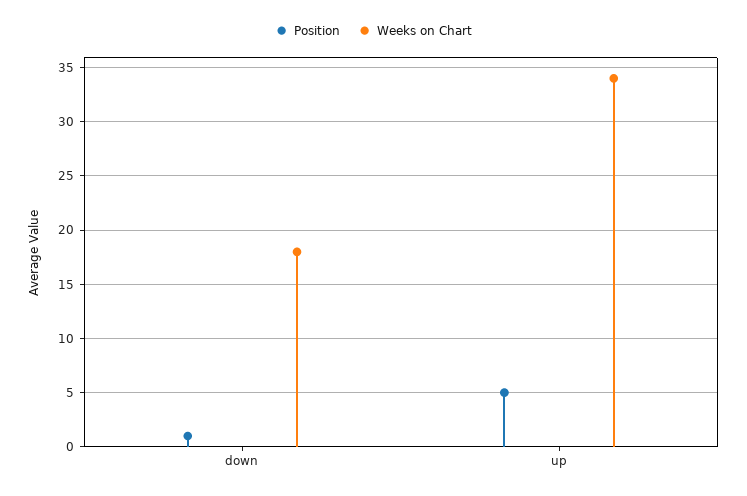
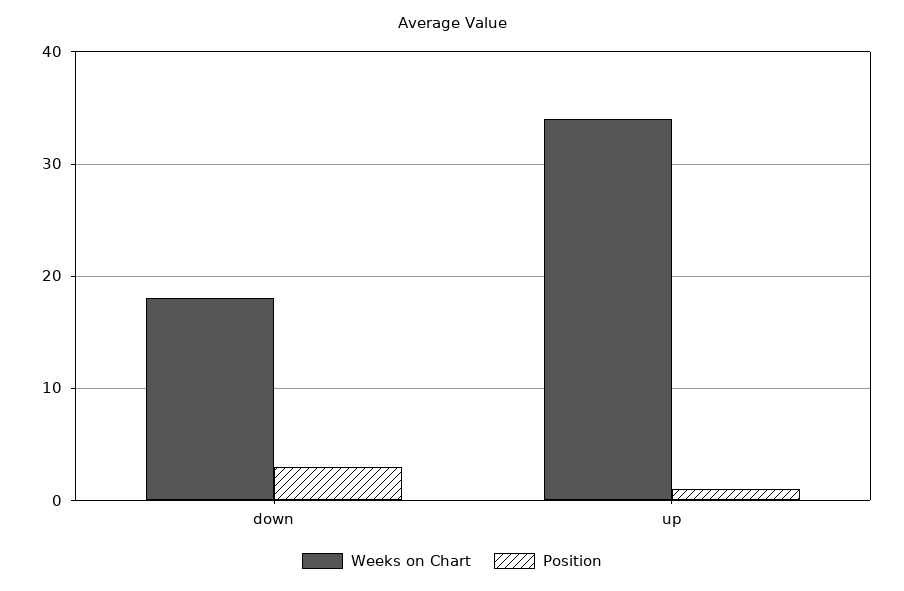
Position, down: 1 -> 3
Position, up: 5 -> 1

